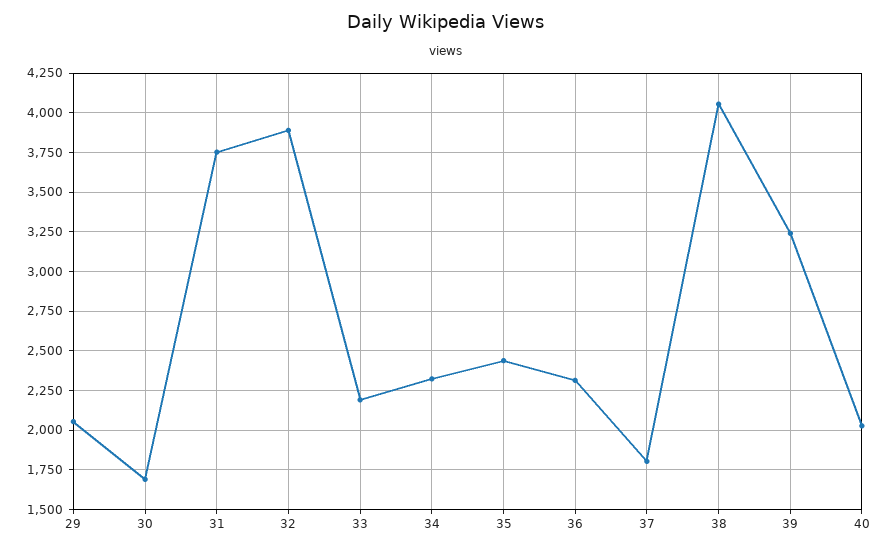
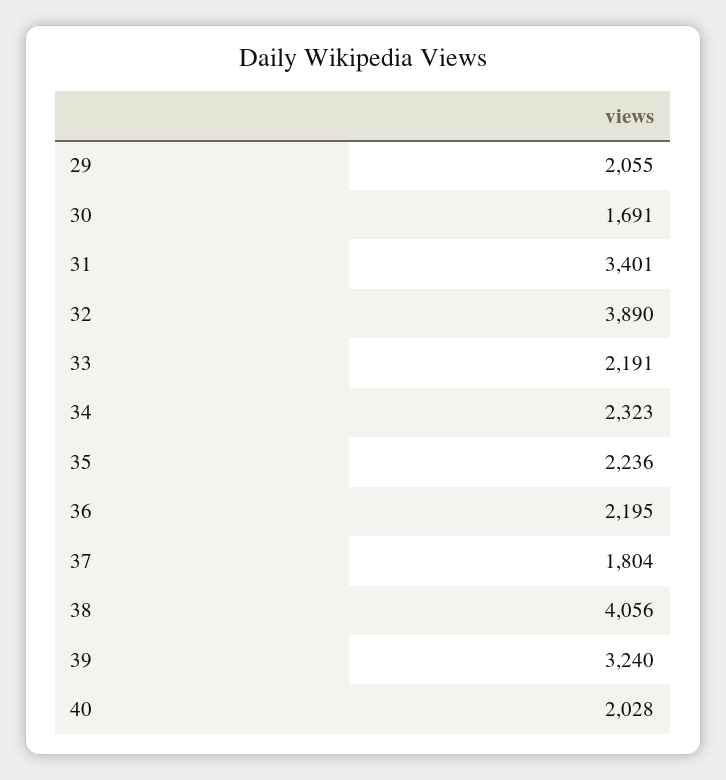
31: 3750 -> 3401
35: 2450 -> 2236
36: 2300 -> 2195

